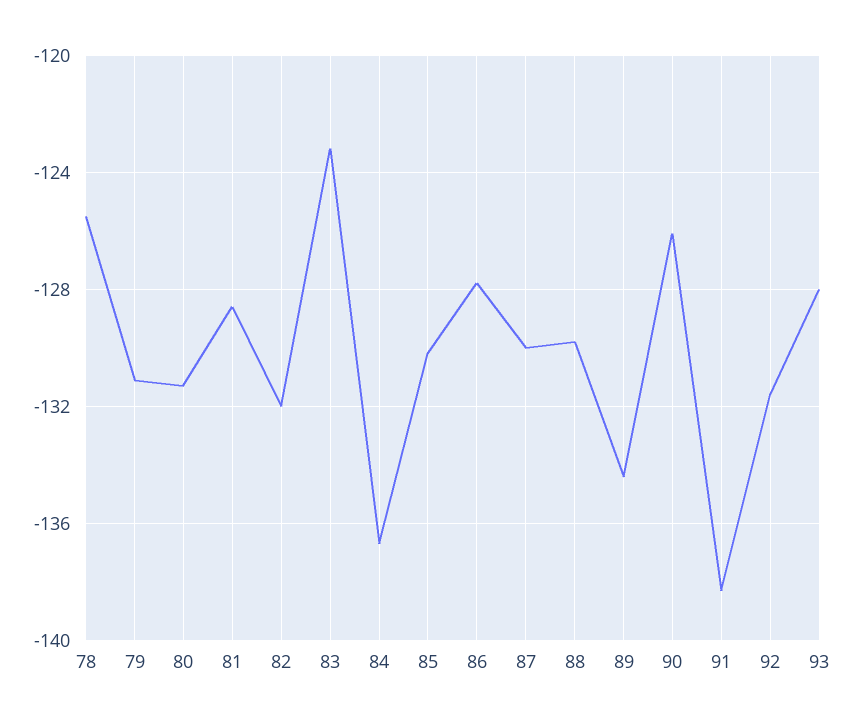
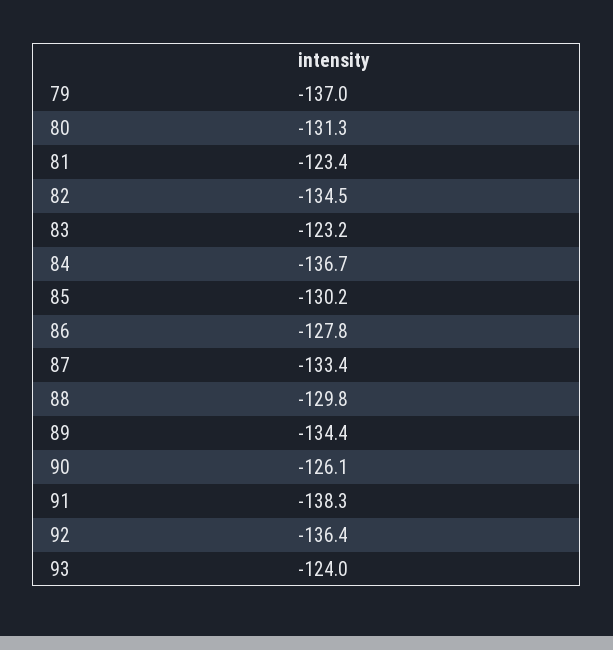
78: -125.5 -> none
79: -131 -> -137
81: -128.5 -> -123.4
82: -132 -> -134.5
87: -130 -> -133.4
92: -131.5 -> -136.4
93: -128 -> -124

